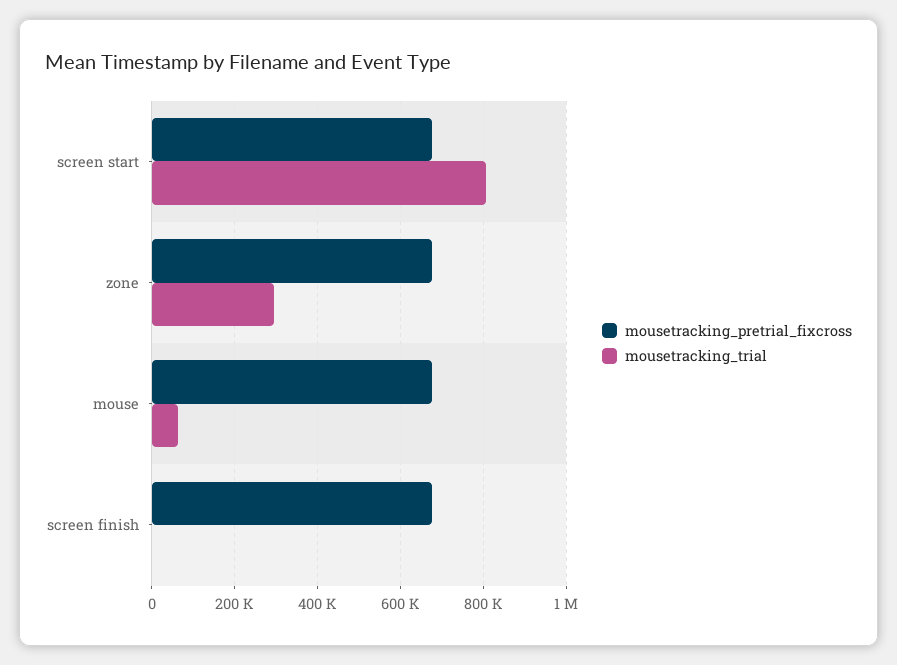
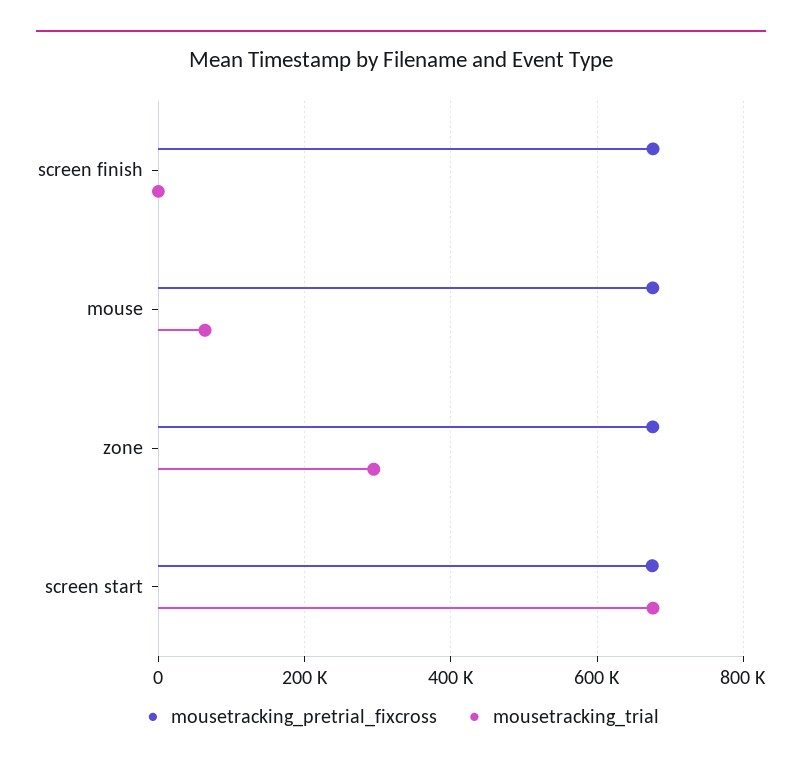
mousetracking_trial, screen start: 800000 -> 680000

